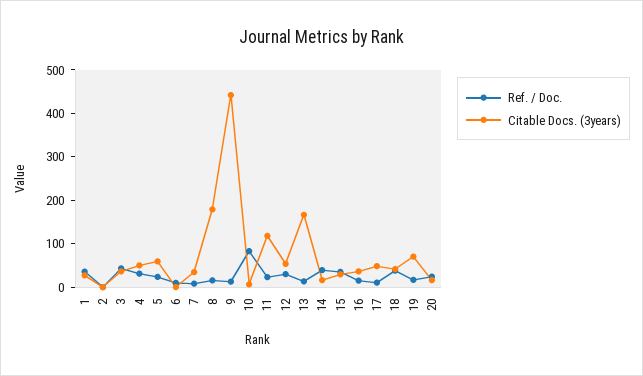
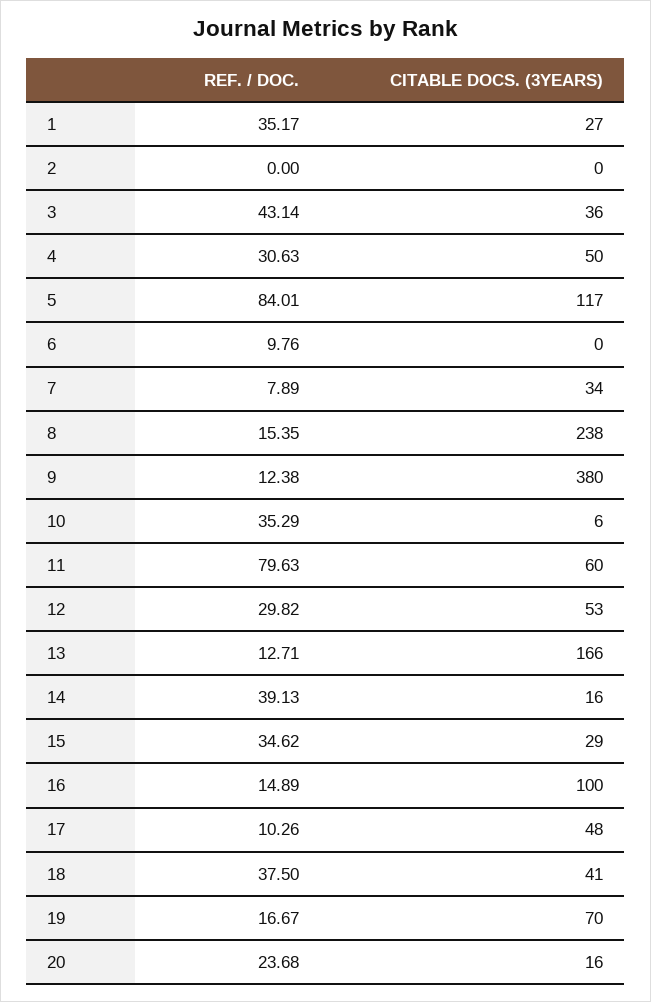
Ref. / Doc., 5: 20 -> 84.01
Citable Docs. (3years), 5: 60 -> 117
Citable Docs. (3years), 8: 180 -> 238
Citable Docs. (3years), 9: 440 -> 380
Ref. / Doc., 10: 80 -> 35.29
Ref. / Doc., 11: 20 -> 79.63
Citable Docs. (3years), 11: 120 -> 60
Citable Docs. (3years), 16: 40 -> 100

